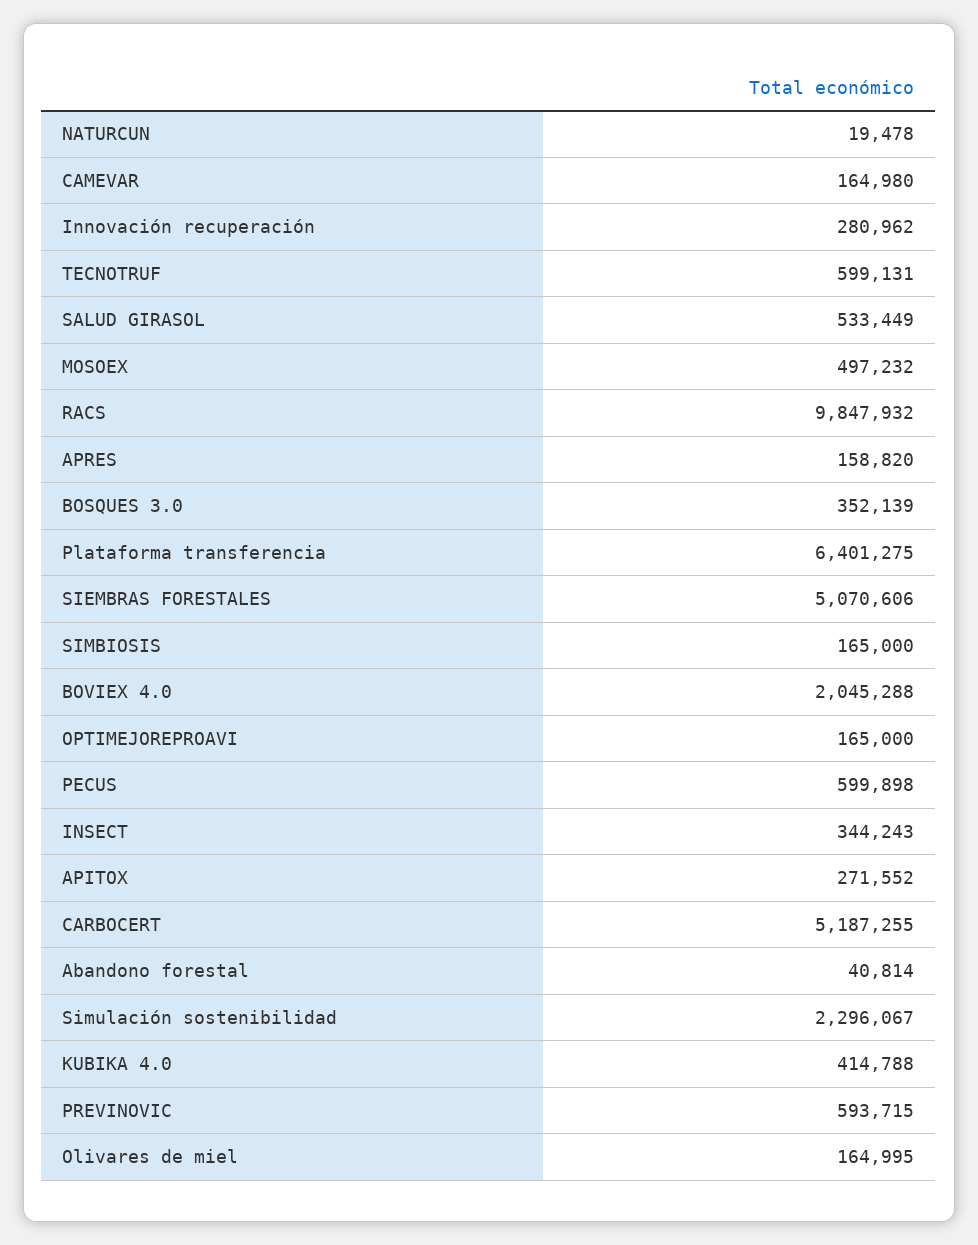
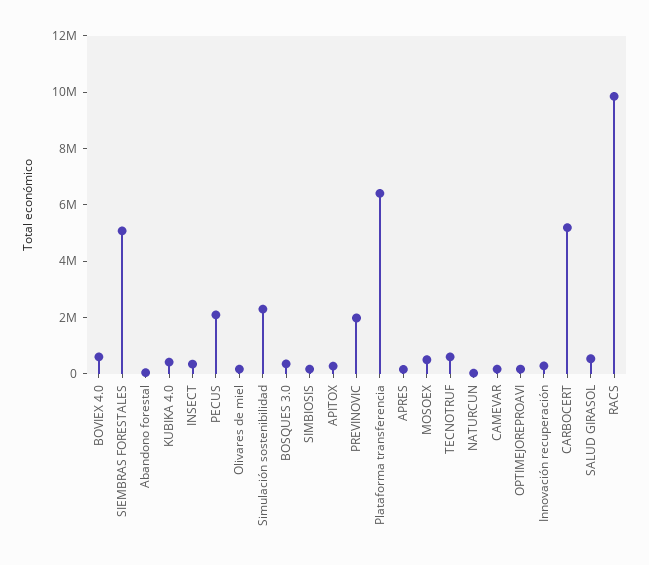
BOVIEX 4.0: 2045288 -> 500000
PECUS: 599898 -> 2000000
PREVINOVIC: 593715 -> 2000000

